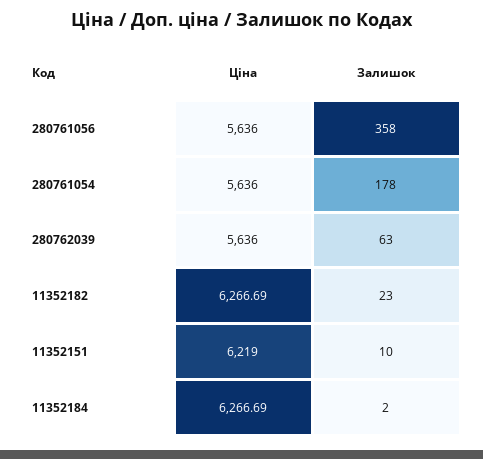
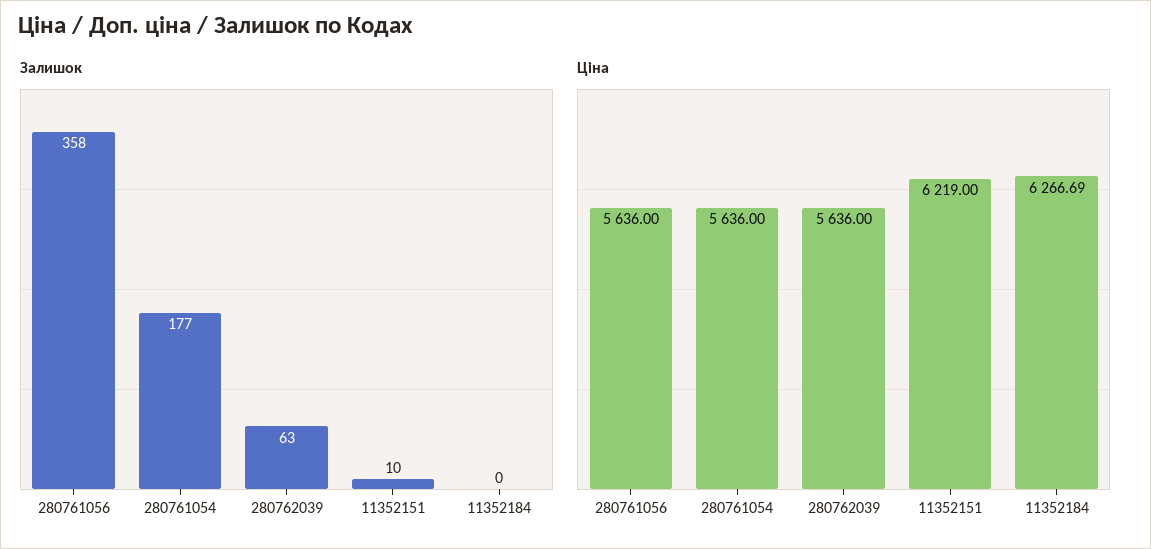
Залишок, 280761054: 178 -> 177
Ціна, 11352182: 6266.69 -> none
Залишок, 11352182: 23 -> none
Залишок, 11352184: 2 -> 0

